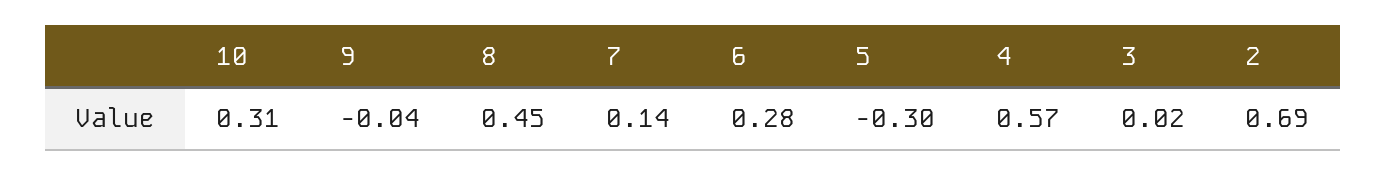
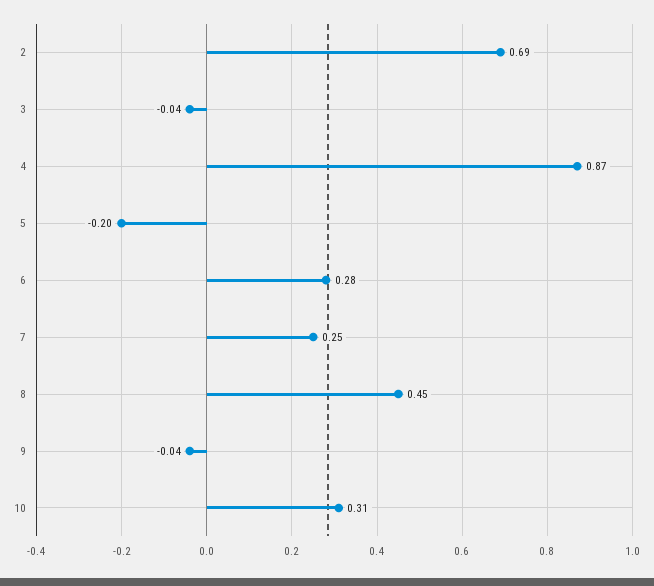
7: 0.14 -> 0.25
5: -0.3 -> -0.2
4: 0.57 -> 0.87
3: 0.02 -> -0.04

